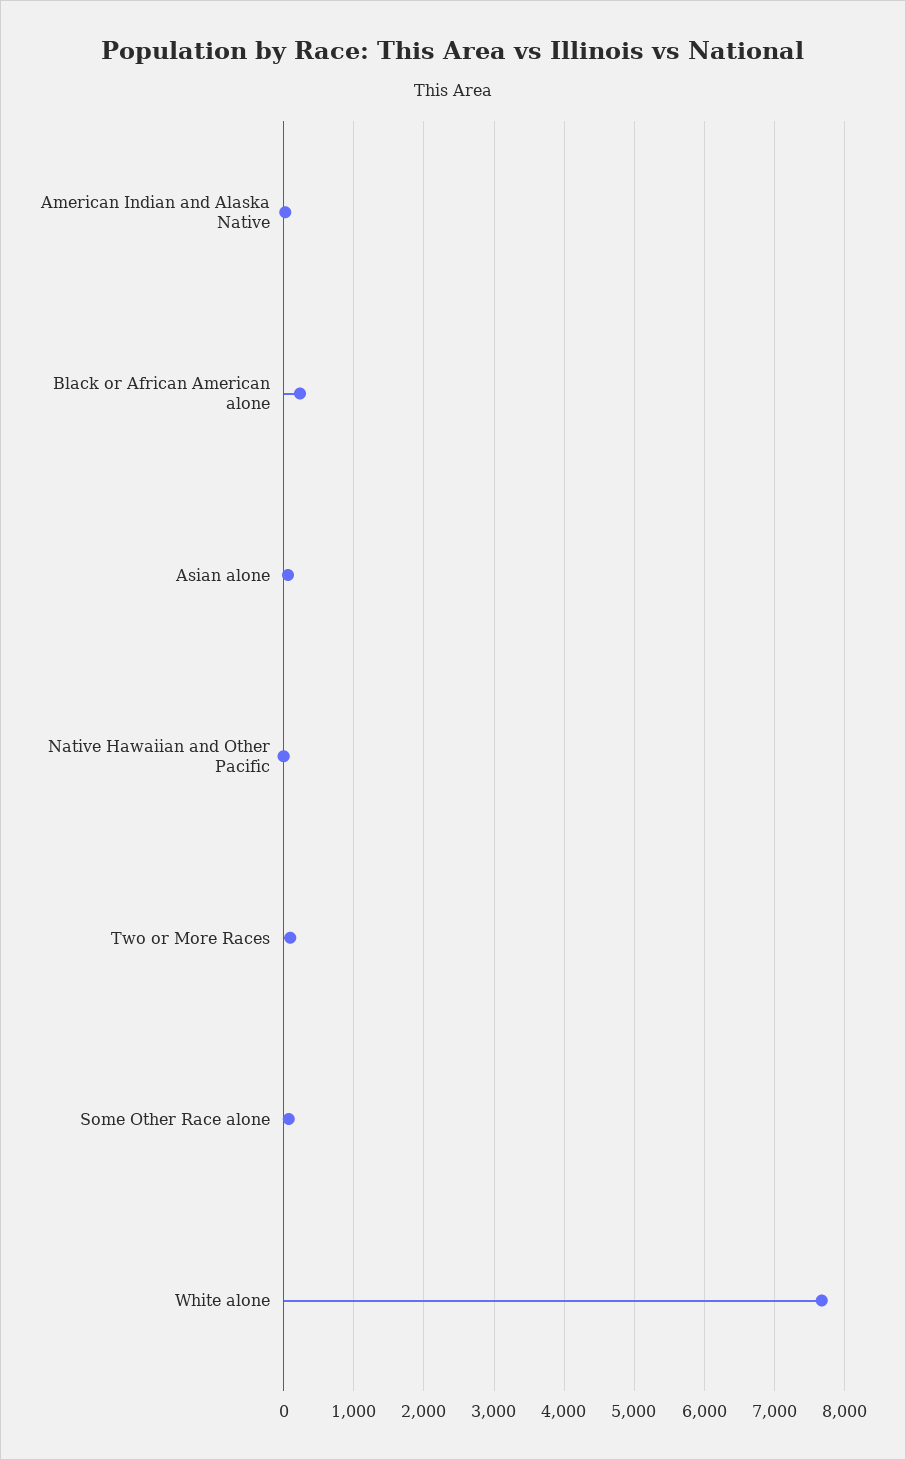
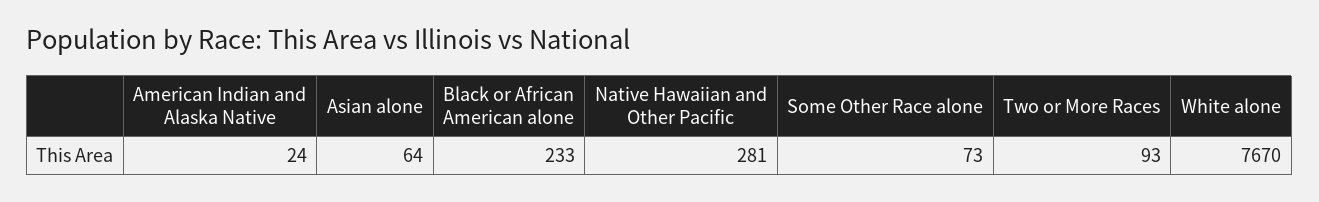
Native Hawaiian and Other Pacific: 0 -> 281

